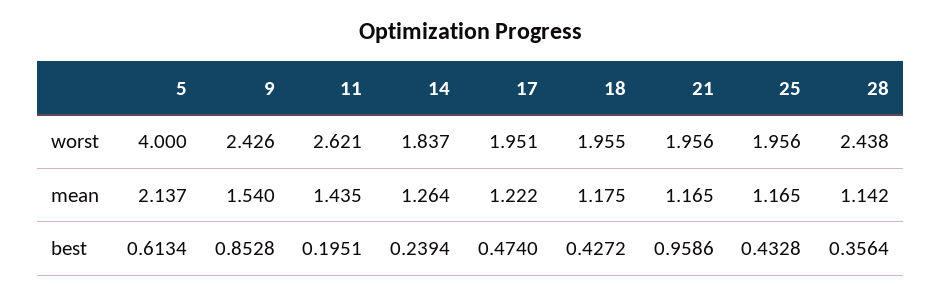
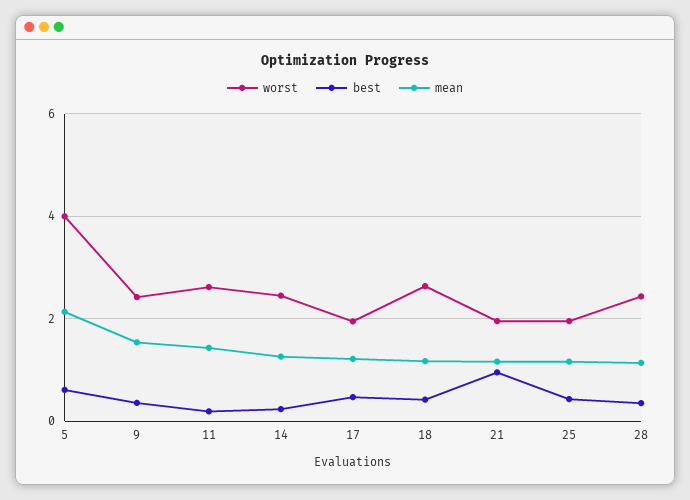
worst, 14: 1.837 -> 2.4
worst, 18: 1.955 -> 2.6
best, 9: 0.8528 -> 0.4

